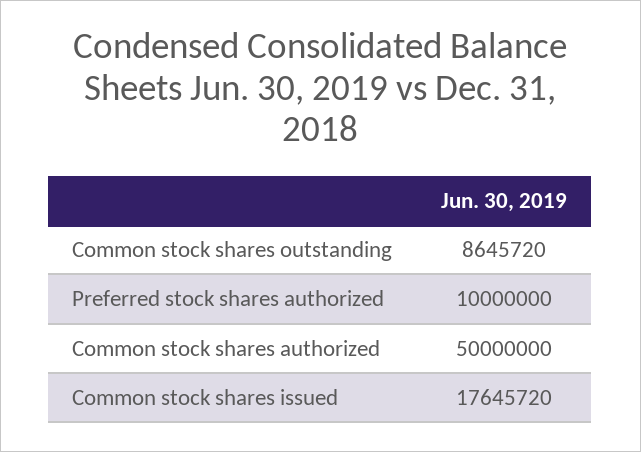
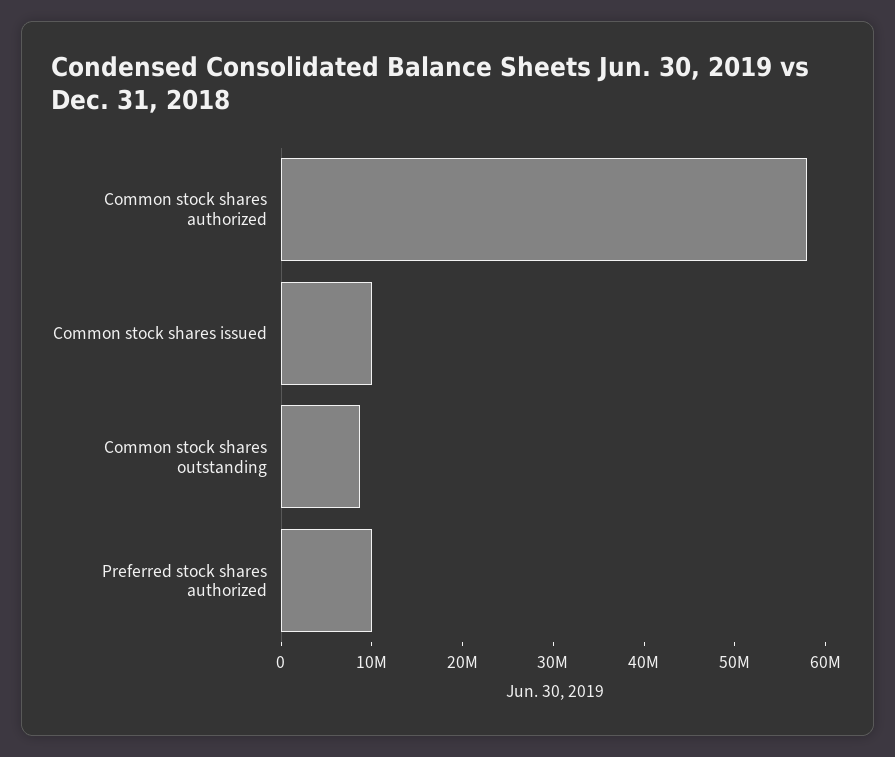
Common stock shares authorized: 50000000 -> 58000000
Common stock shares issued: 17645720 -> 10000000

